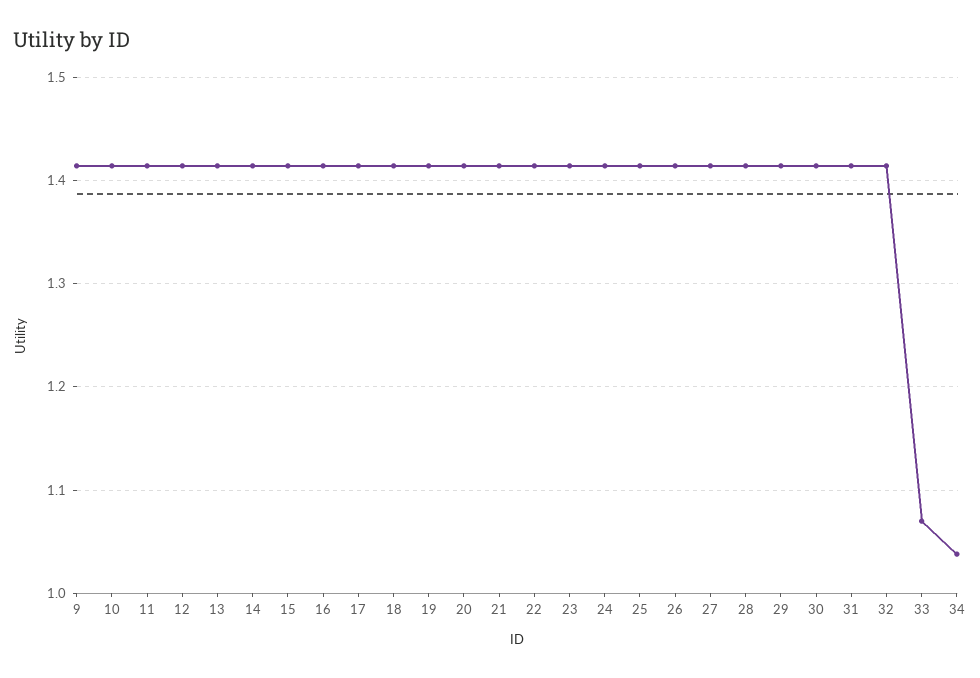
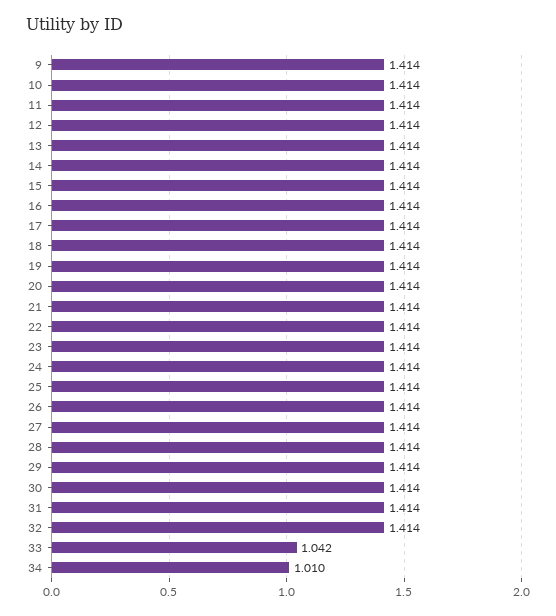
33: 1.07 -> 1.042
34: 1.04 -> 1.01

